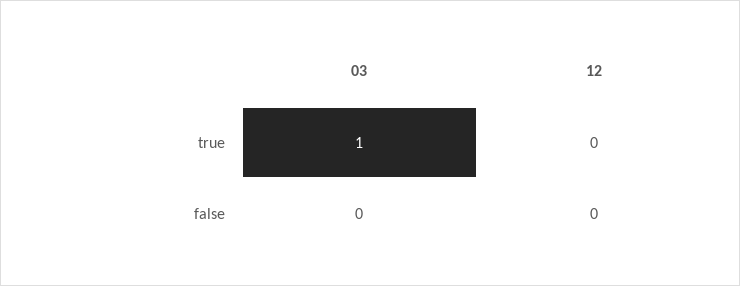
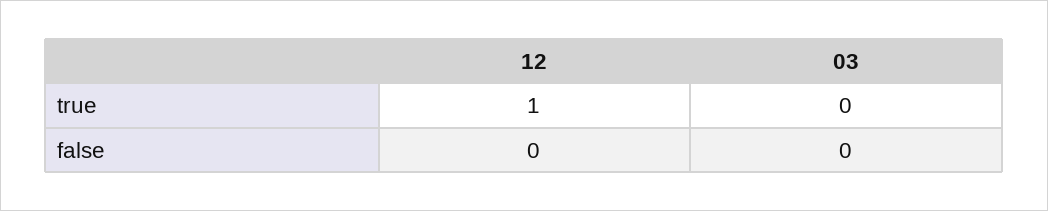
03, true: 1 -> 0
12, true: 0 -> 1

